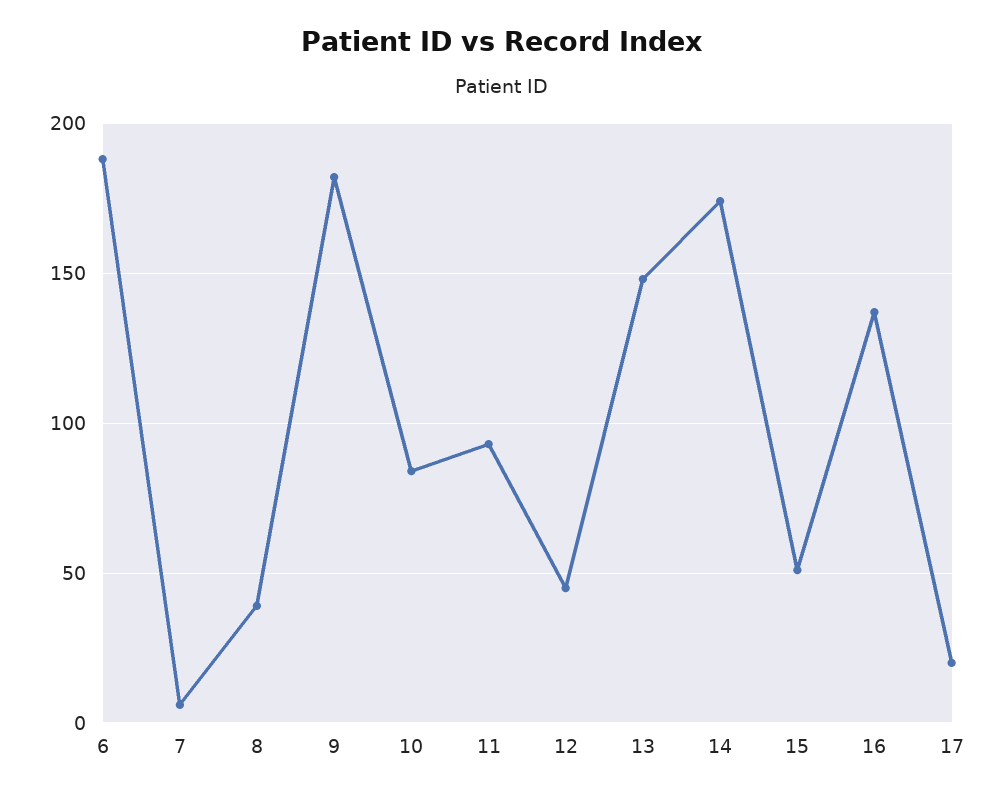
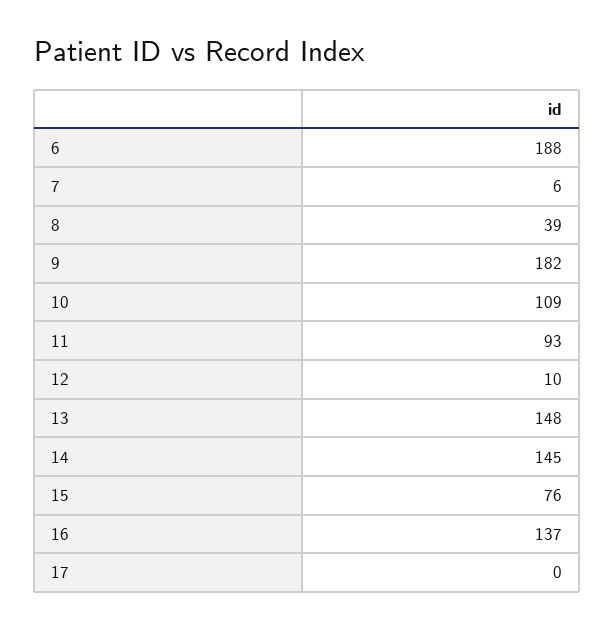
10: 85 -> 109
12: 45 -> 10
14: 175 -> 145
15: 50 -> 76
17: 20 -> 0

